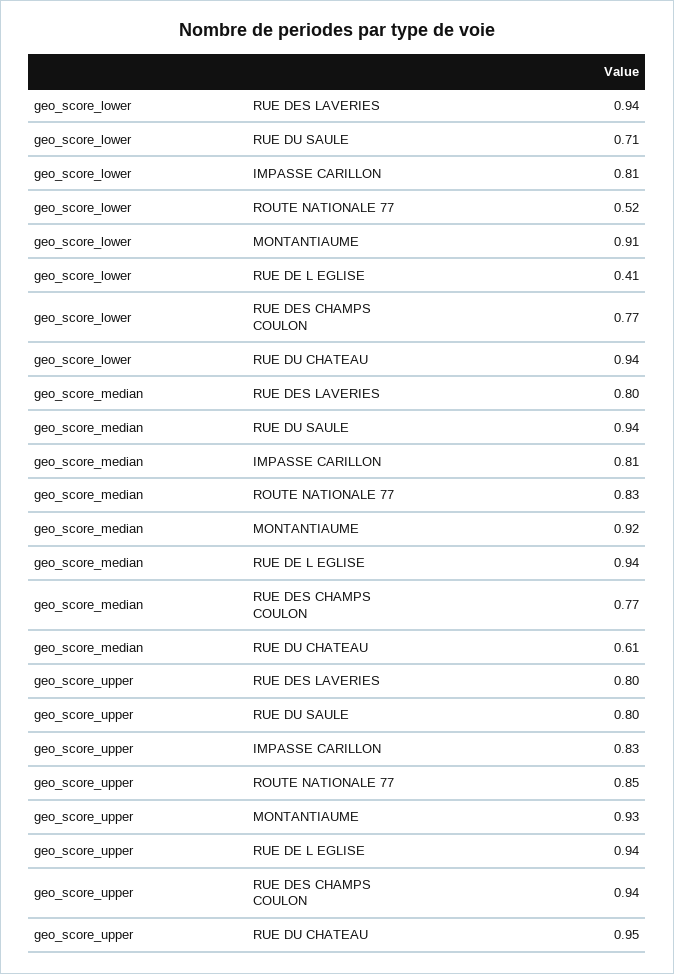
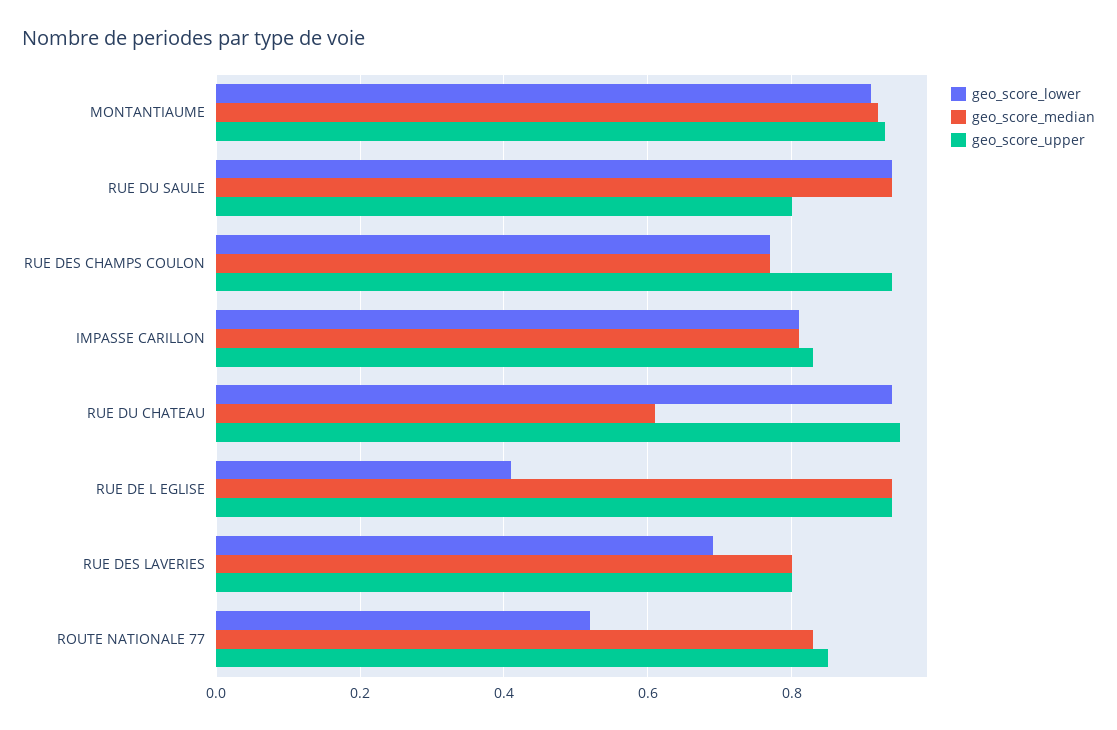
geo_score_lower, RUE DES LAVERIES: 0.94 -> 0.7
geo_score_lower, RUE DU SAULE: 0.71 -> 0.95

